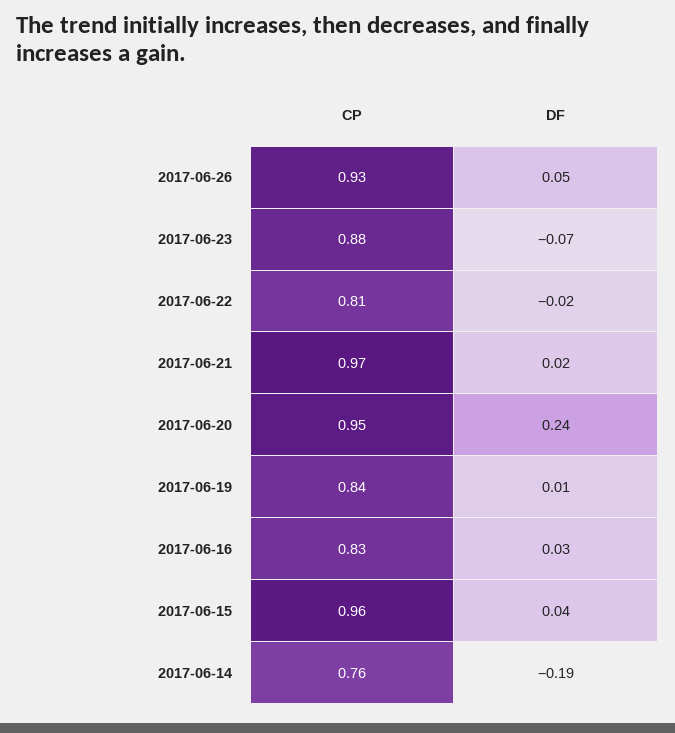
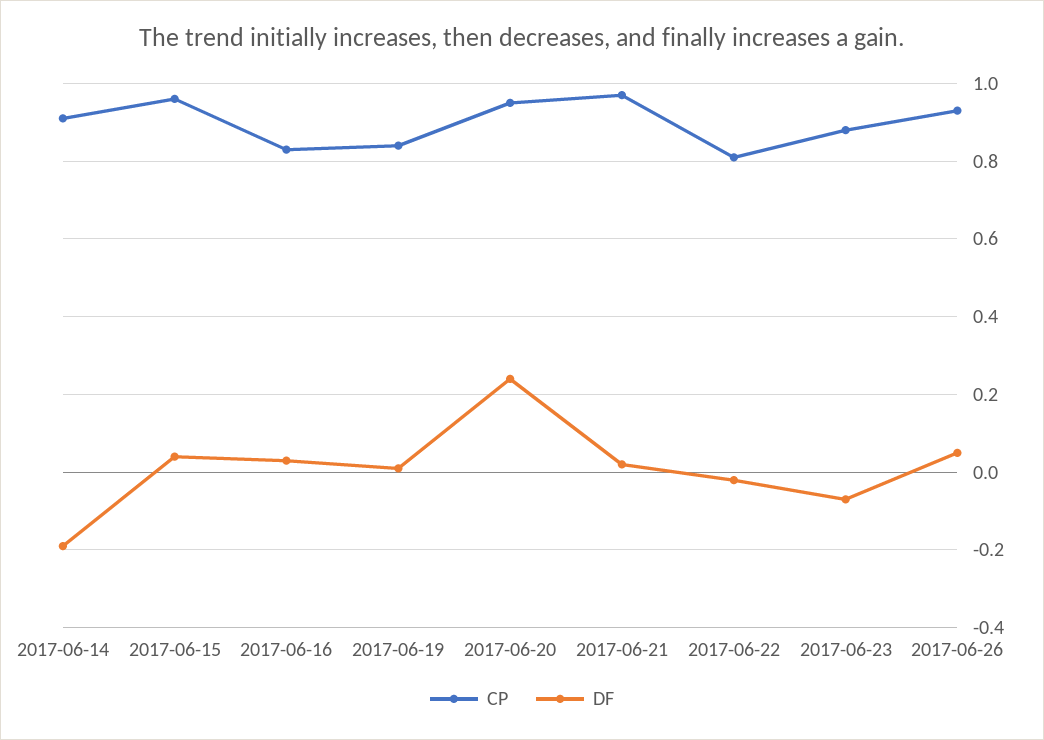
CP, 2017-06-14: 0.76 -> 0.9

